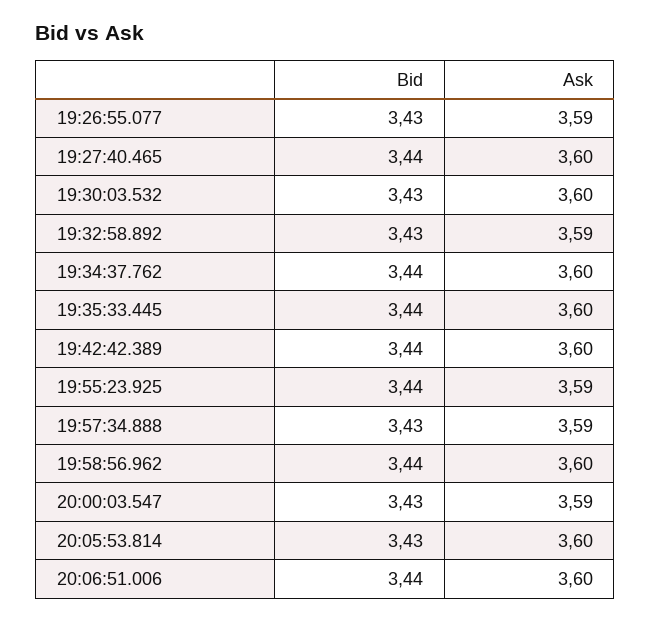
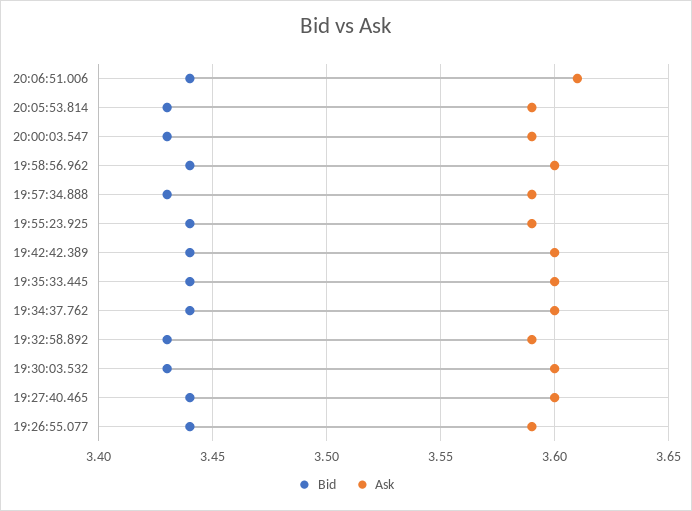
Bid, 19:26:55.077: 3.43 -> 3.44
Ask, 20:05:53.814: 3.6 -> 3.59
Ask, 20:06:51.006: 3.6 -> 3.61

